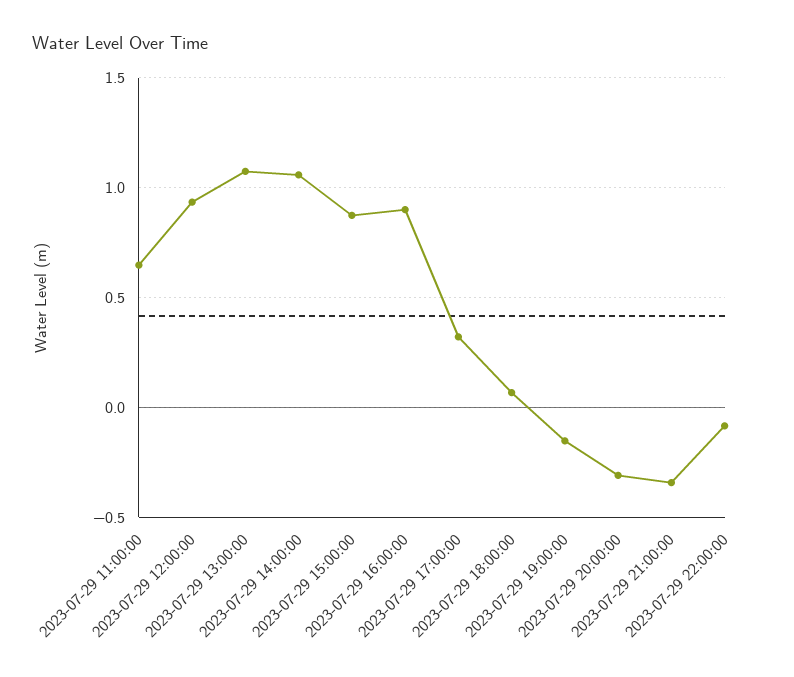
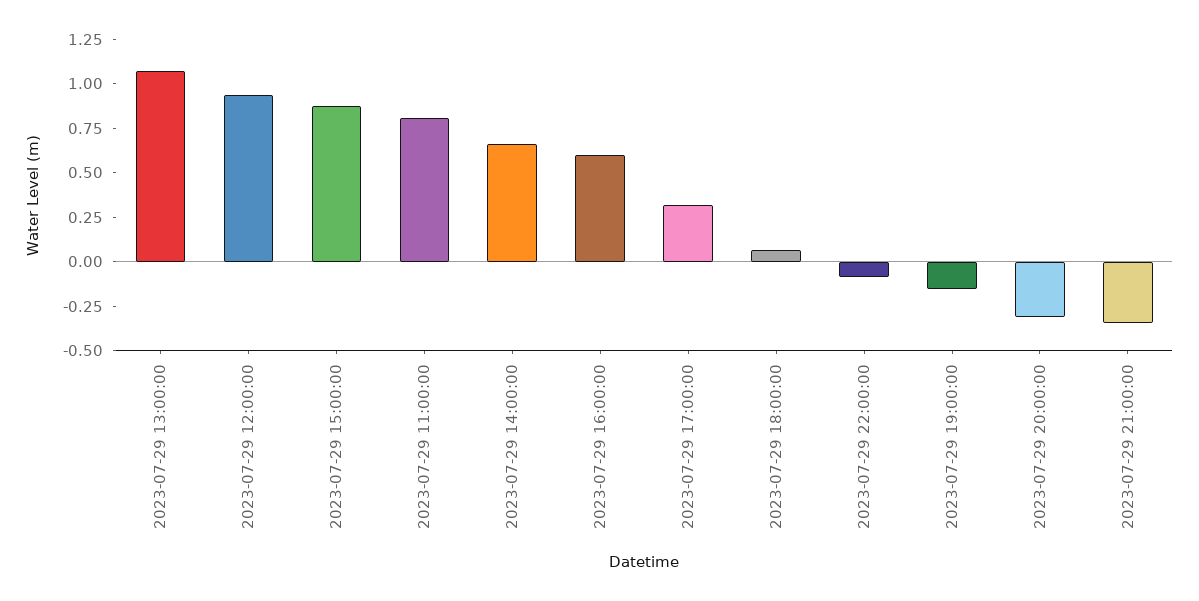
2023-07-29 11:00:00: 0.65 -> 0.8
2023-07-29 14:00:00: 1.05 -> 0.65
2023-07-29 16:00:00: 0.9 -> 0.6

